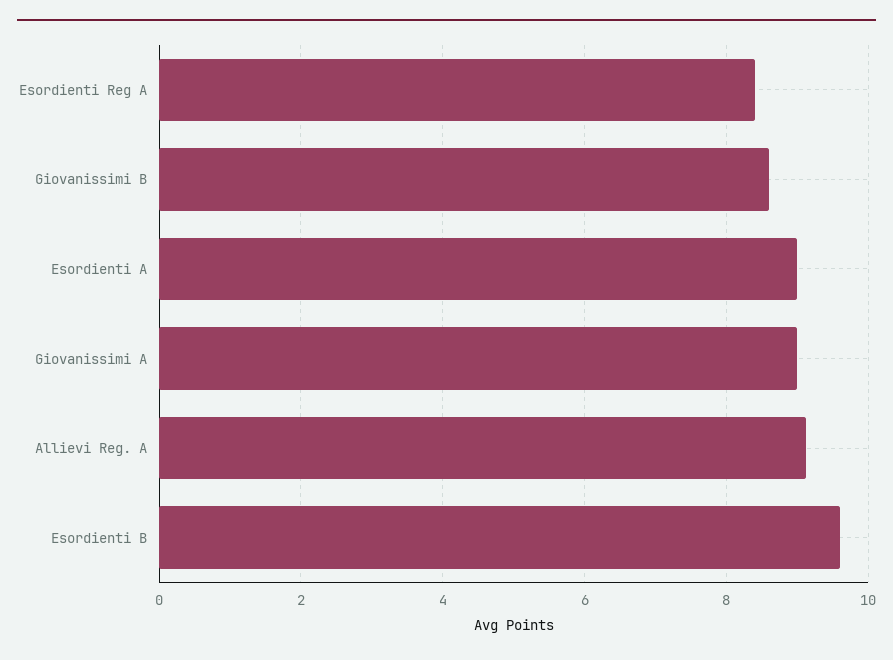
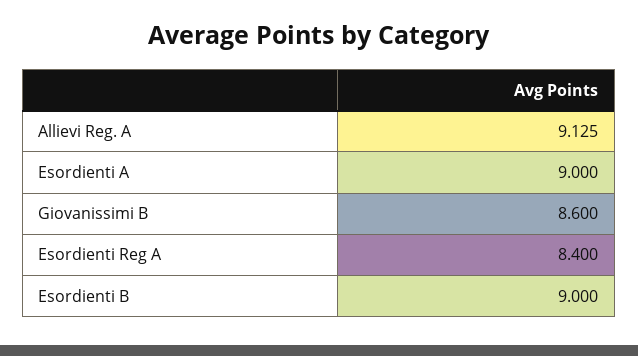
Giovanissimi A: 9 -> none
Esordienti B: 9.6 -> 9

